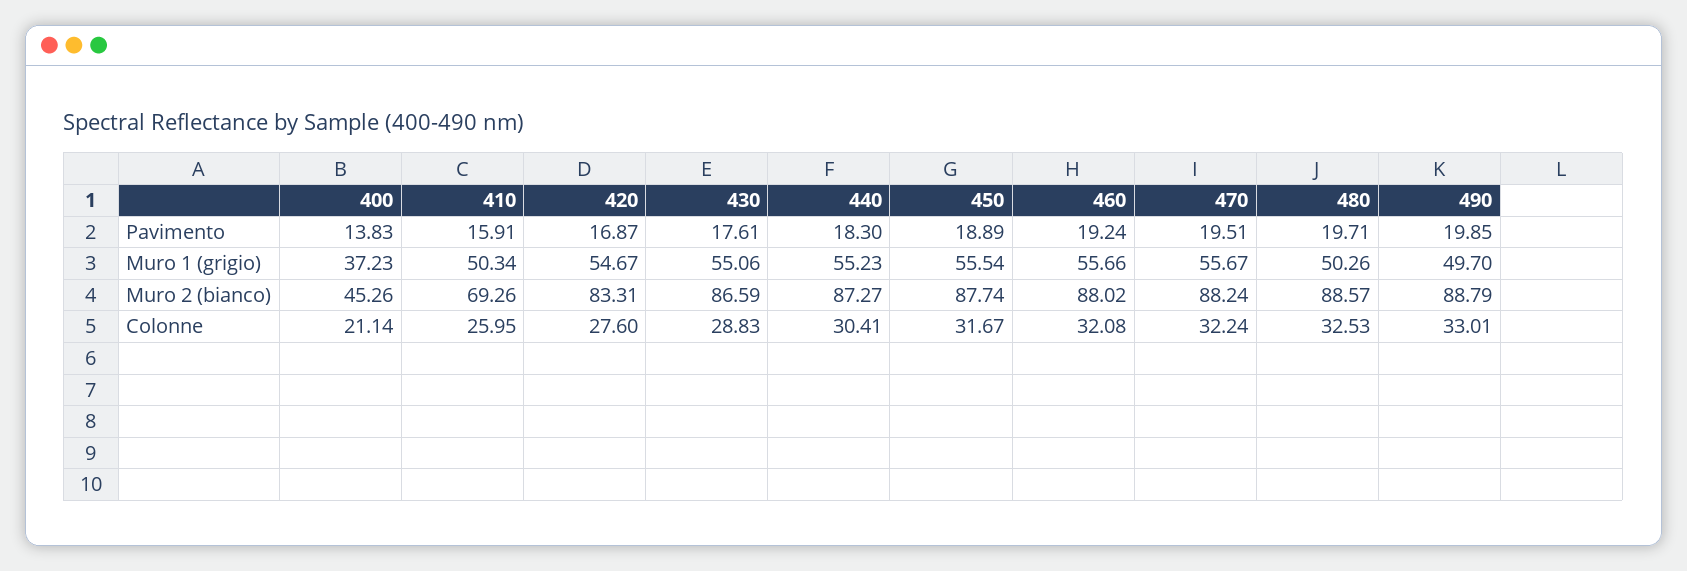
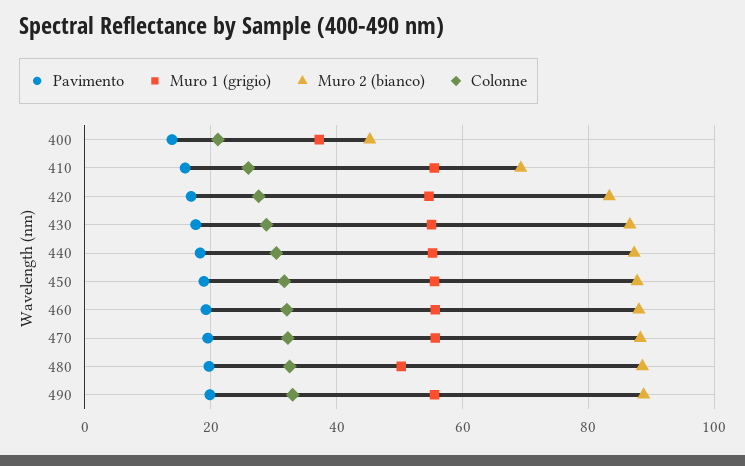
Muro 1 (grigio), 410: 50.34 -> 56
Muro 1 (grigio), 490: 49.7 -> 56

